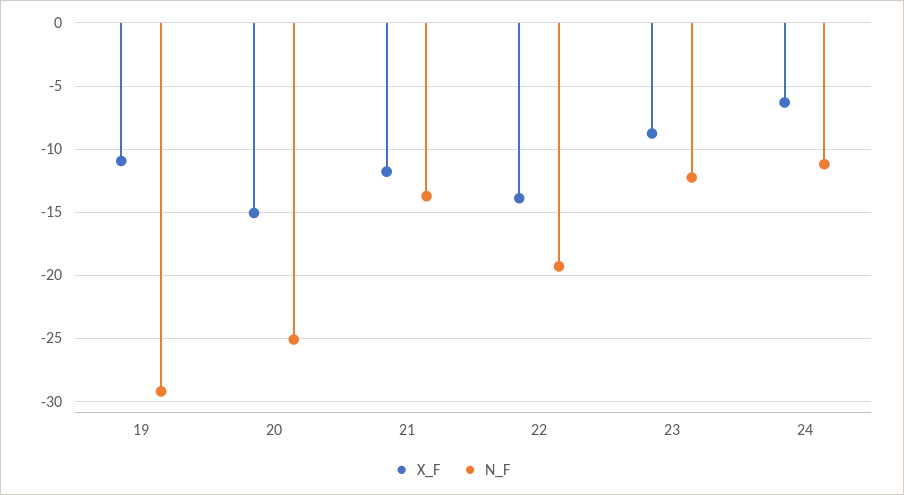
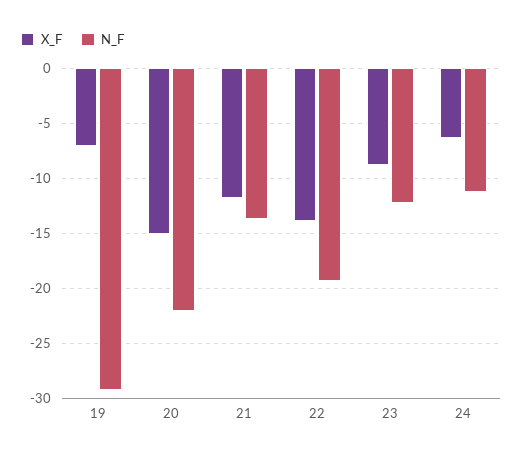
X_F, 19: -11 -> -7
N_F, 20: -25 -> -22

